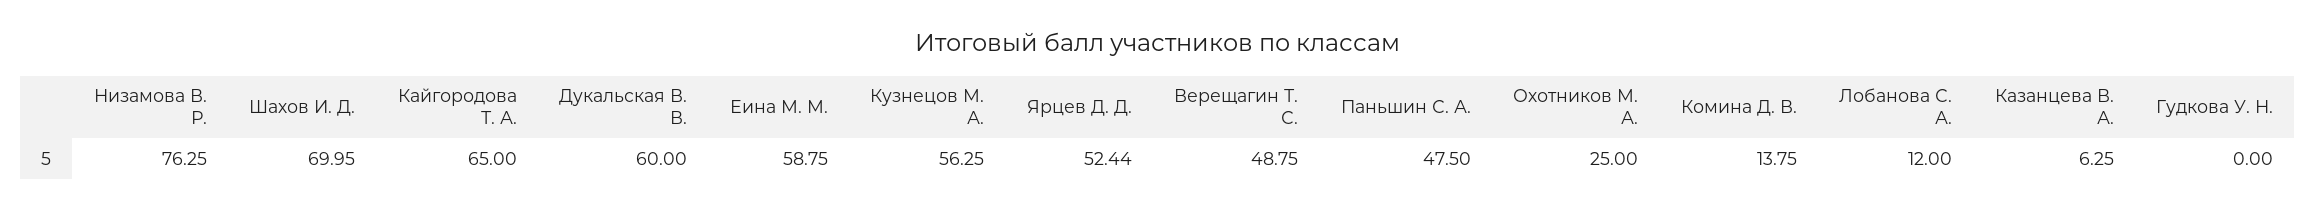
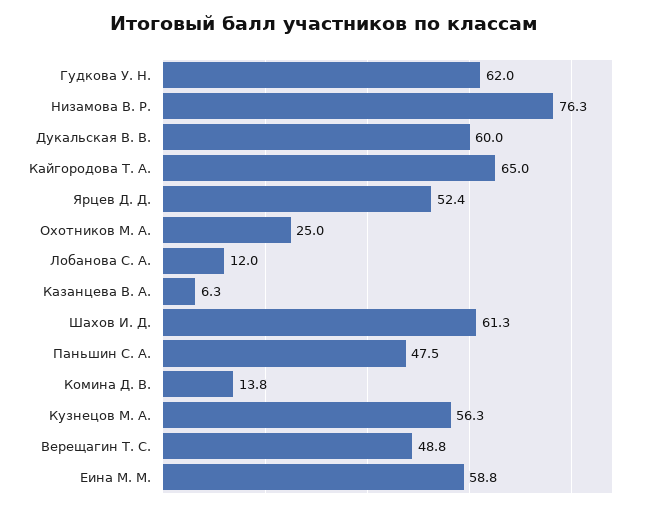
Шахов И. Д.: 69.95 -> 61.3
Гудкова У. Н.: 0 -> 62

